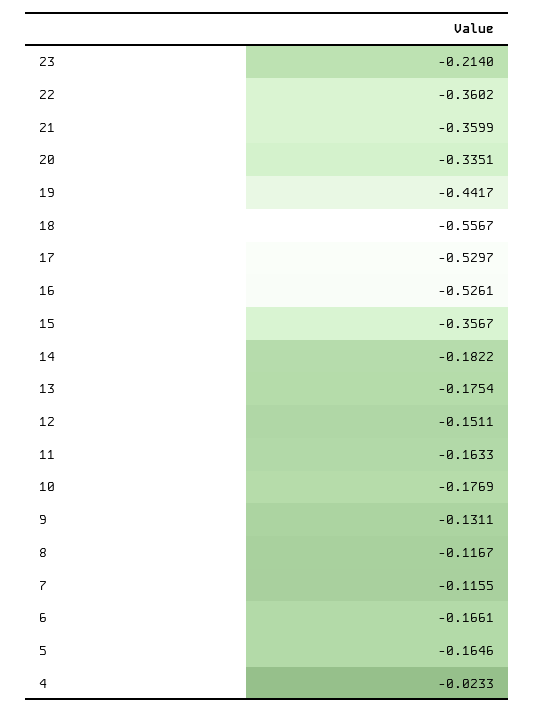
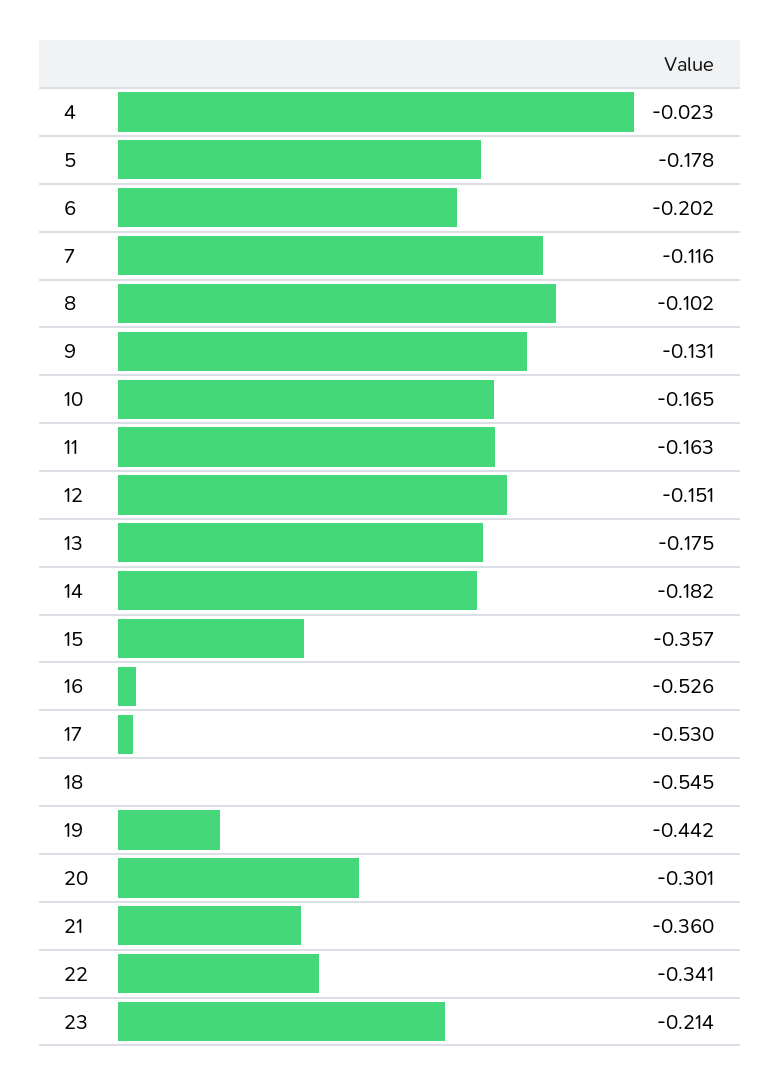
22: -0.3602 -> -0.341
20: -0.3351 -> -0.301
18: -0.5567 -> -0.545
10: -0.1769 -> -0.165
8: -0.1167 -> -0.102
6: -0.1661 -> -0.202
5: -0.1646 -> -0.178

